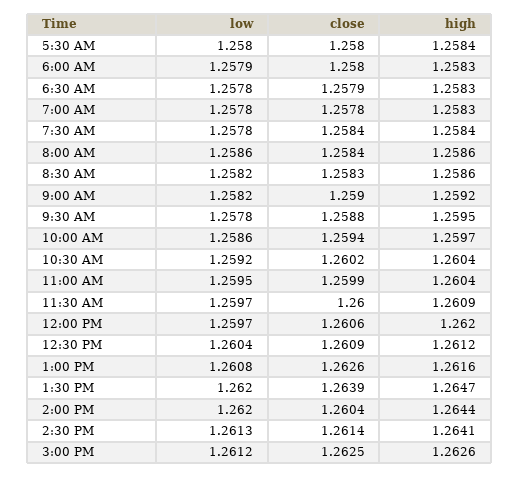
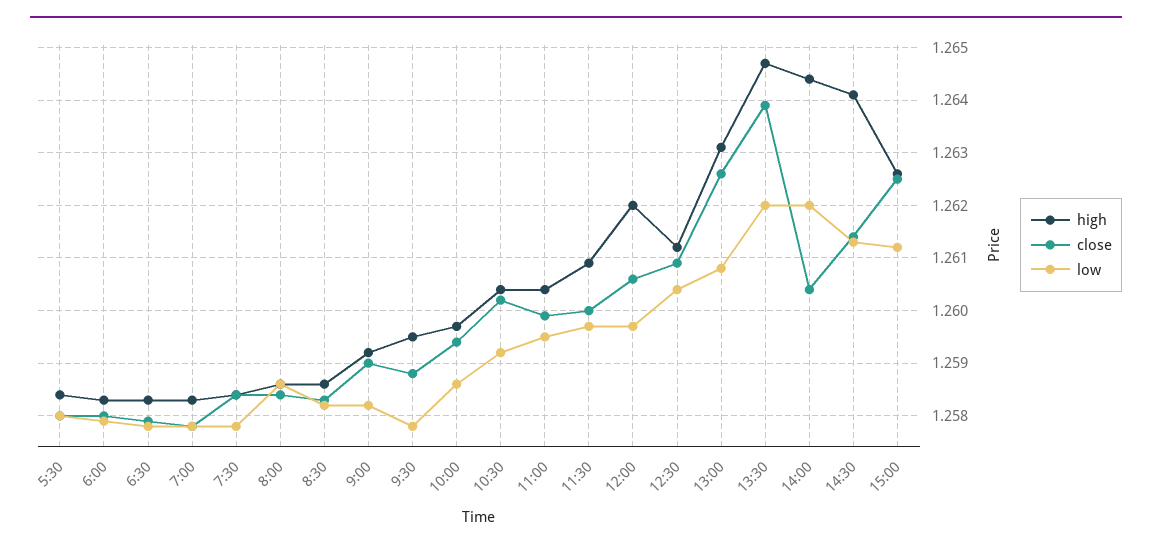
high, 1:00 PM: 1.2616 -> 1.263

